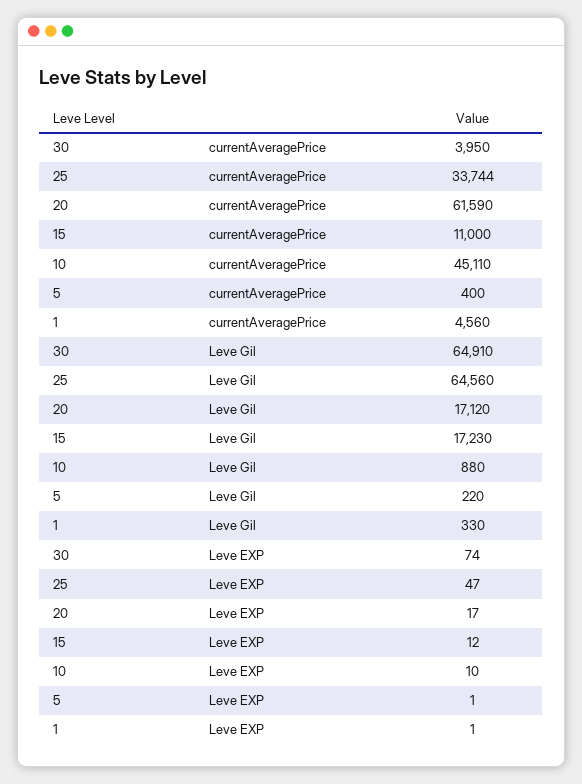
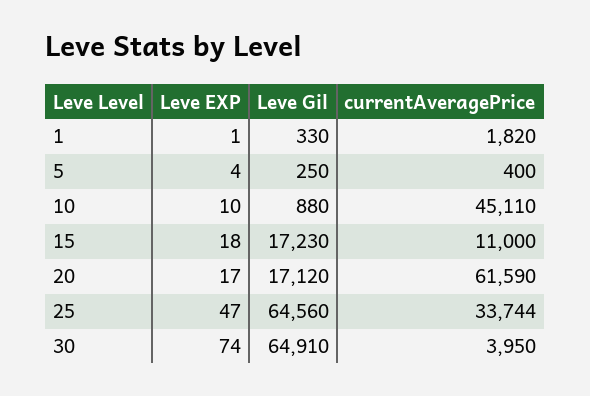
1, currentAveragePrice: 4560 -> 1820
5, Leve Gil: 220 -> 250
15, Leve EXP: 12 -> 18
5, Leve EXP: 1 -> 4

